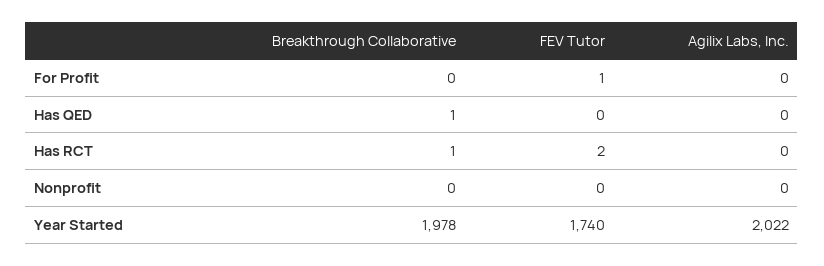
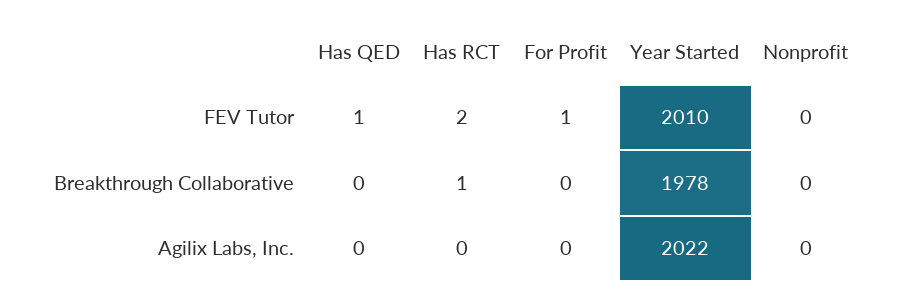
Breakthrough Collaborative, Has QED: 1 -> 0
FEV Tutor, Has QED: 0 -> 1
FEV Tutor, Year Started: 1740 -> 2010

